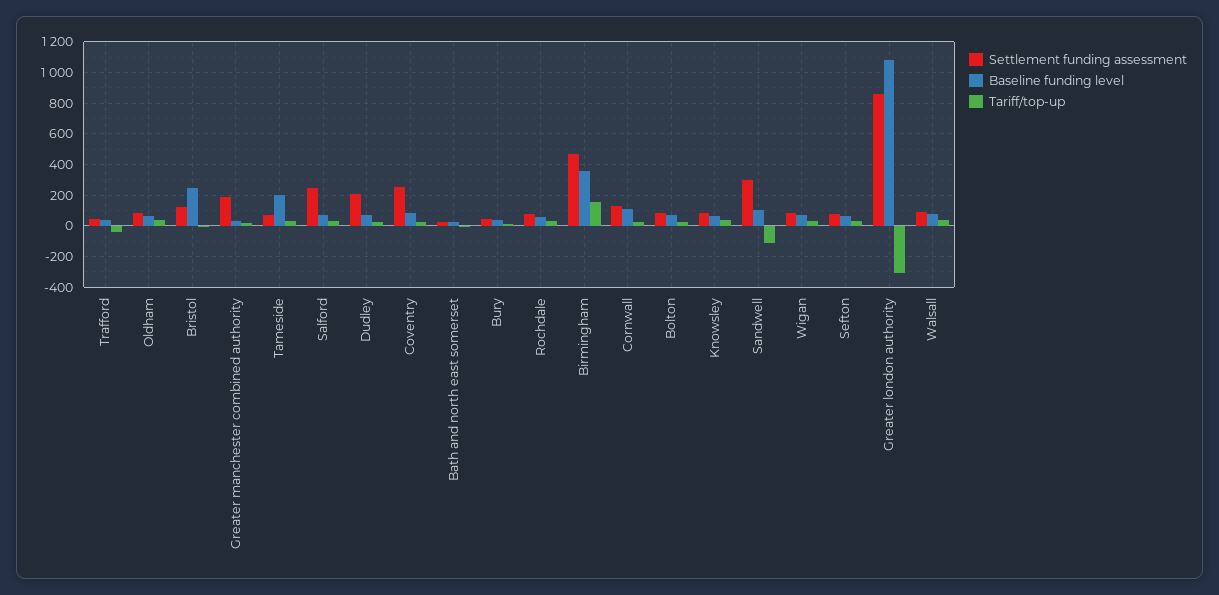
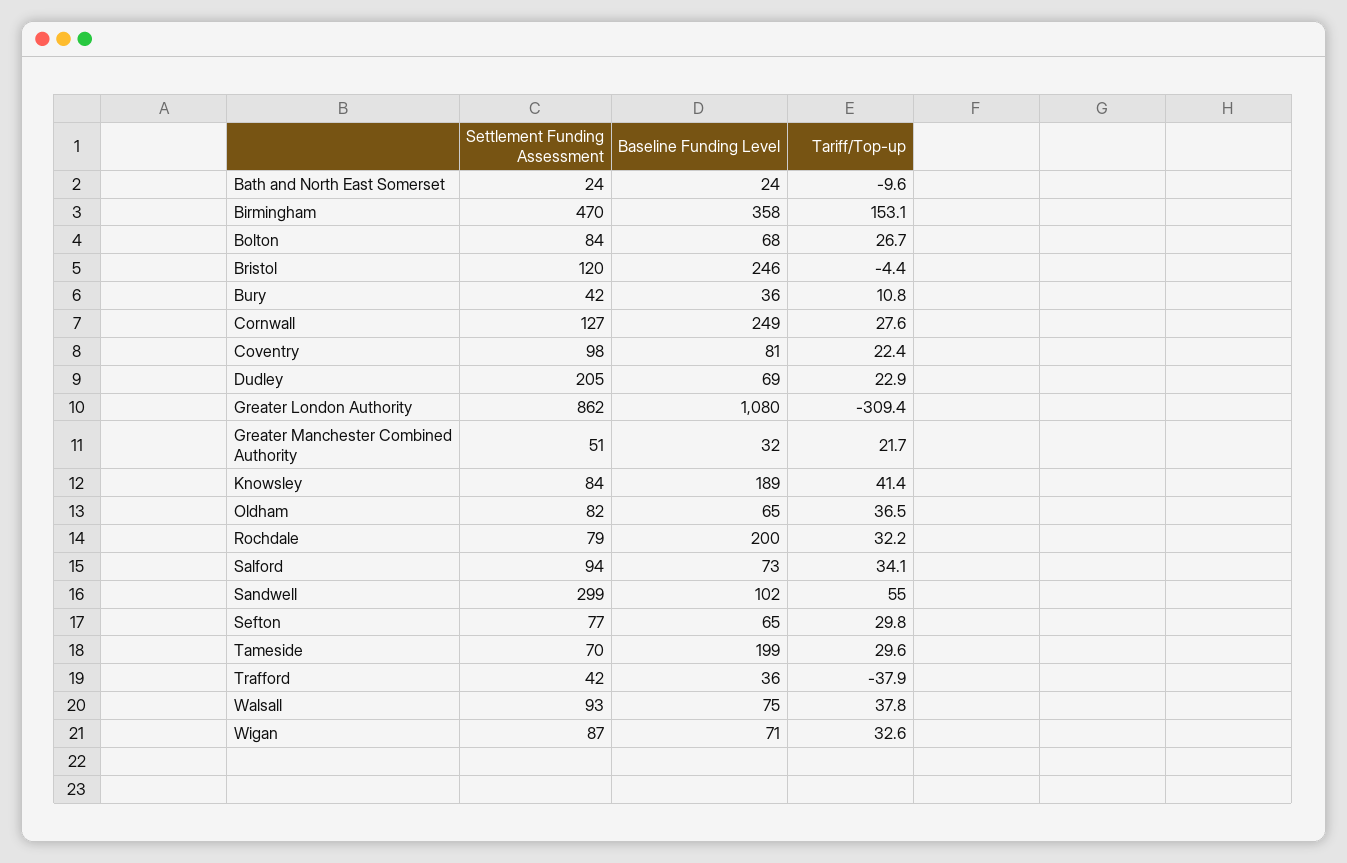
Settlement funding assessment, Greater manchester combined authority: 200 -> 51
Settlement funding assessment, Salford: 250 -> 94
Settlement funding assessment, Coventry: 250 -> 98
Baseline funding level, Rochdale: 50 -> 200
Baseline funding level, Cornwall: 100 -> 249
Baseline funding level, Knowsley: 50 -> 189
Tariff/top-up, Sandwell: -100 -> 55

